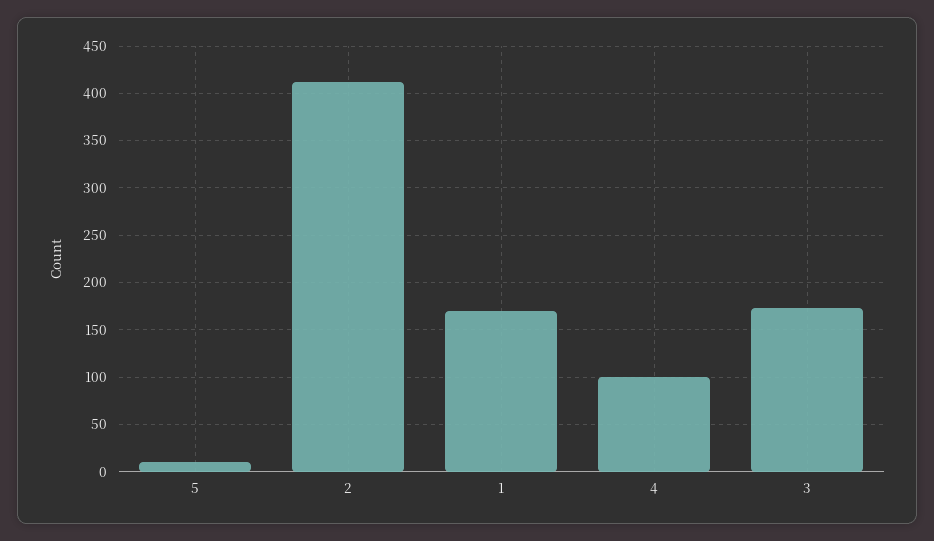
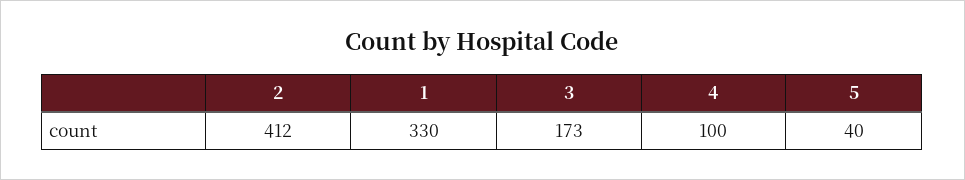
5: 10 -> 40
1: 170 -> 330

